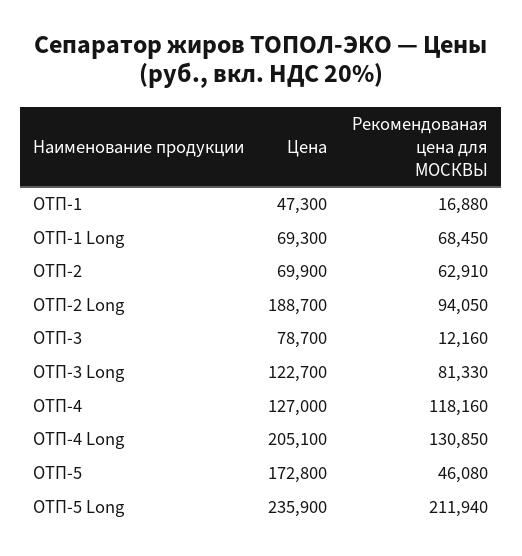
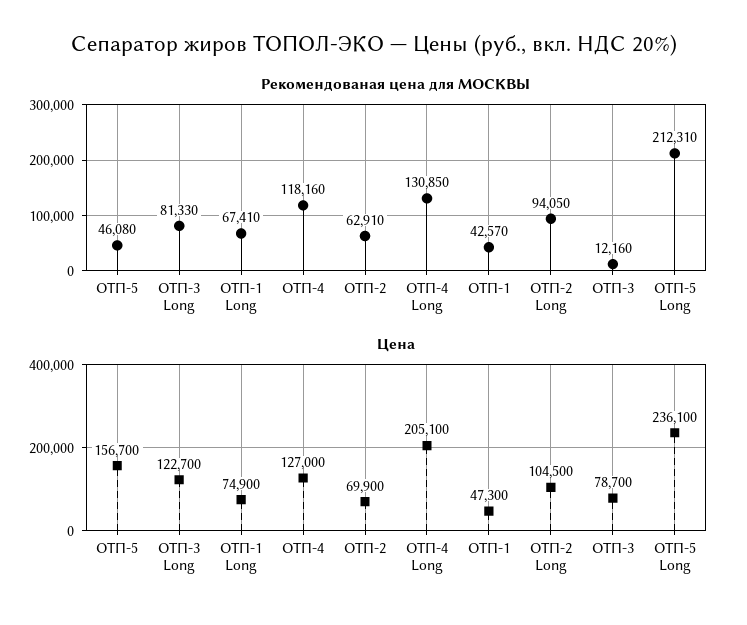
Рекомендованая цена для МОСКВЫ, ОТП-1: 16880 -> 42570
Цена, ОТП-1 Long: 69300 -> 74900
Рекомендованая цена для МОСКВЫ, ОТП-1 Long: 68450 -> 67410
Цена, ОТП-2 Long: 188700 -> 104500
Цена, ОТП-5: 172800 -> 156700
Цена, ОТП-5 Long: 235900 -> 236100
Рекомендованая цена для МОСКВЫ, ОТП-5 Long: 211940 -> 212310

